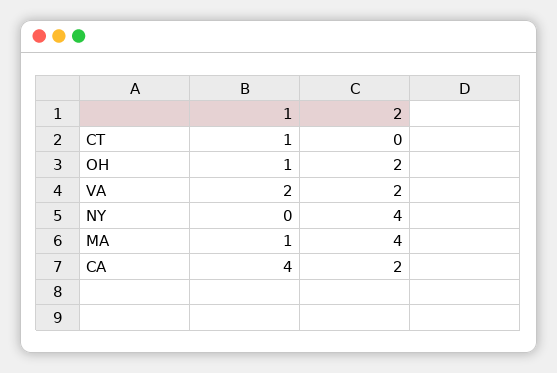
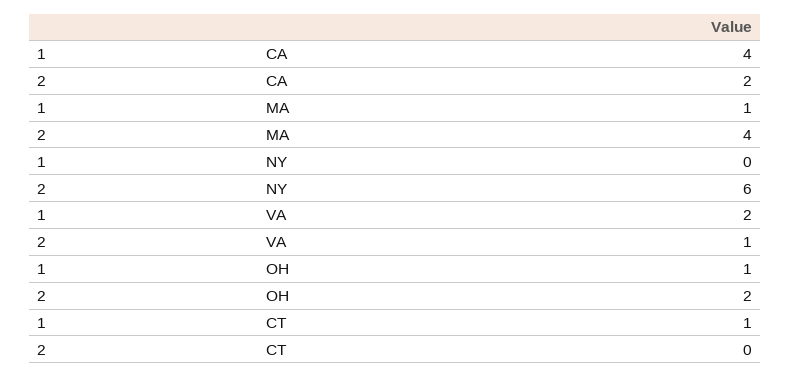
2, VA: 2 -> 1
2, NY: 4 -> 6

